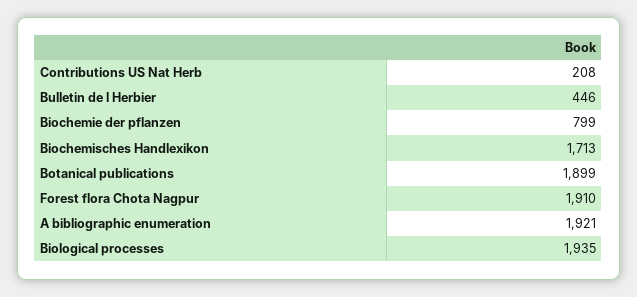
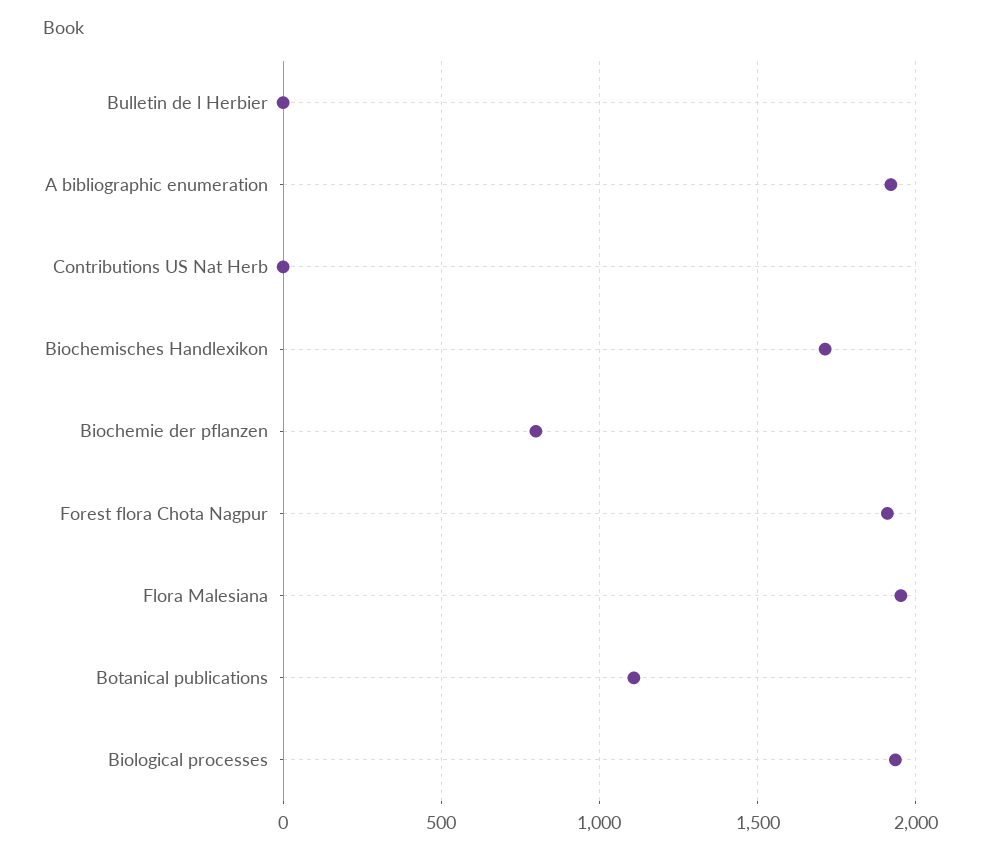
Contributions US Nat Herb: 208 -> 0
Bulletin de l Herbier: 446 -> 0
Botanical publications: 1899 -> 1100
Flora Malesiana: none -> 1950

